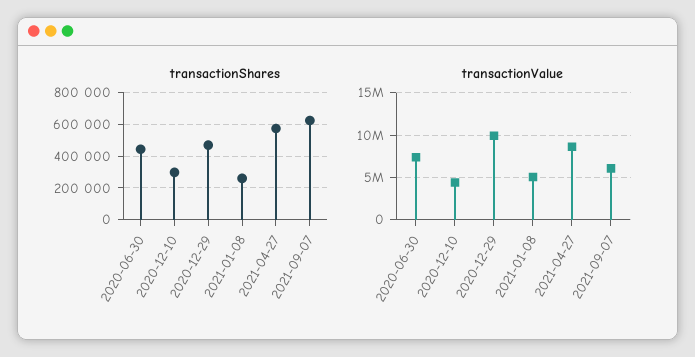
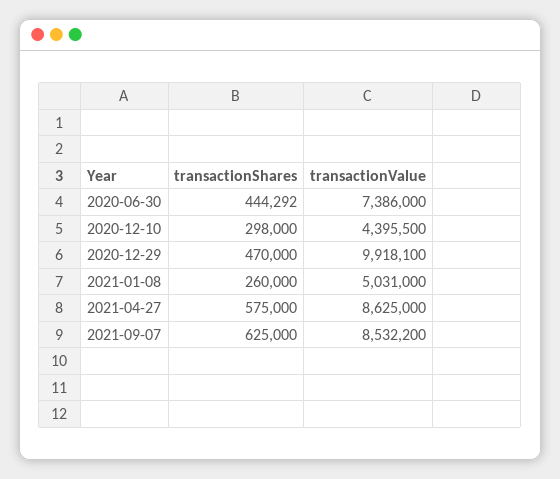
transactionValue, 2021-09-07: 6000000 -> 8532200

